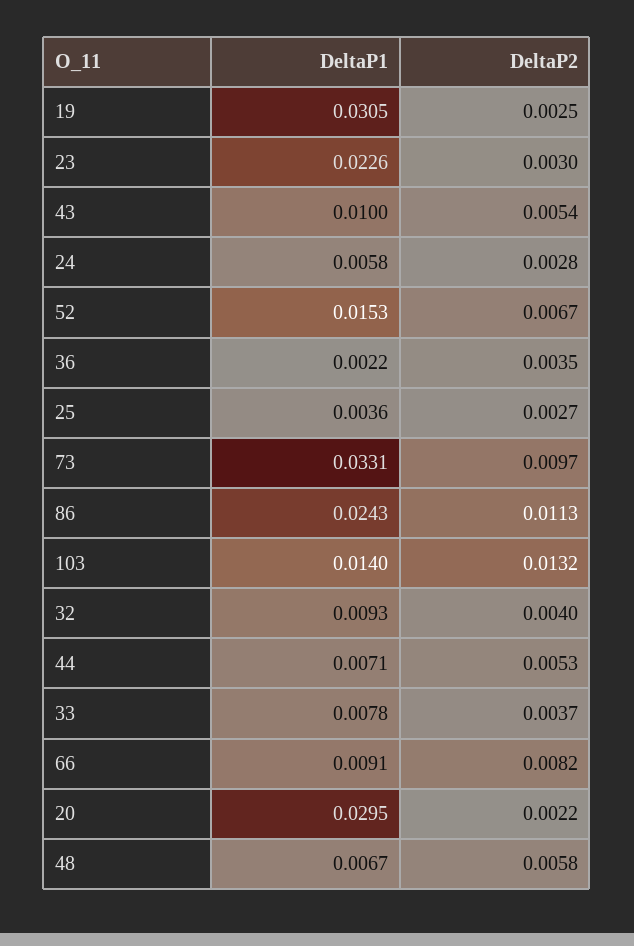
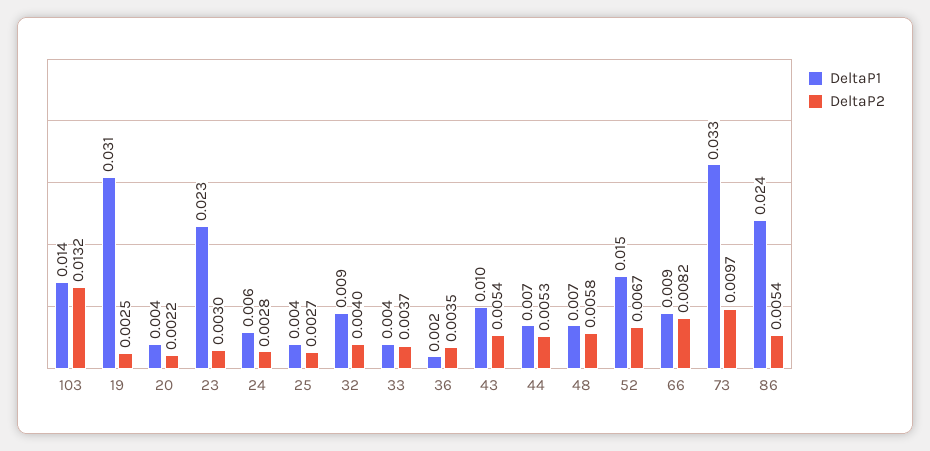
DeltaP2, 86: 0.0113 -> 0.0054
DeltaP1, 33: 0.0078 -> 0.004
DeltaP1, 20: 0.0295 -> 0.004

